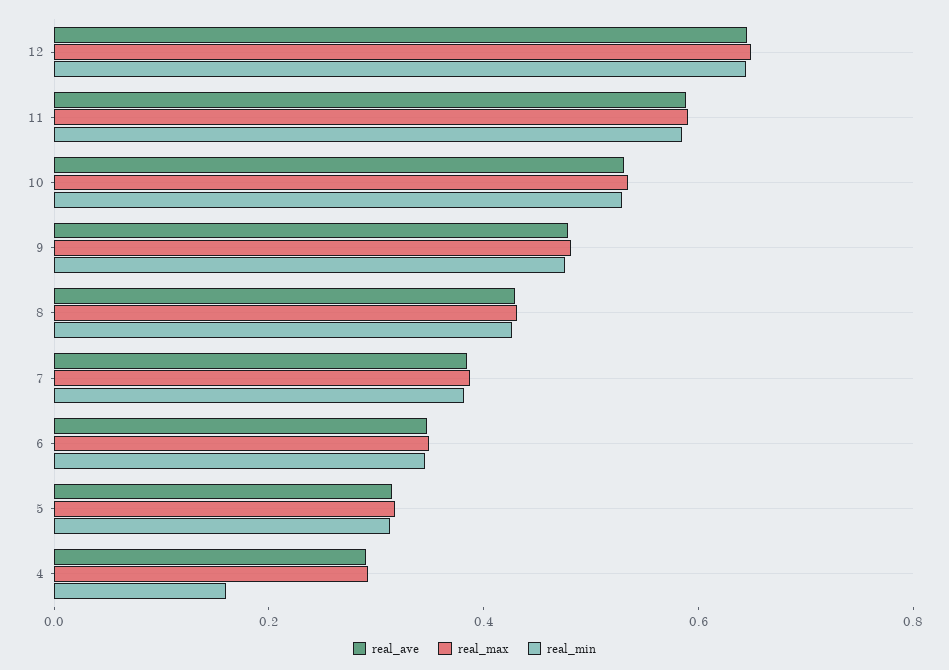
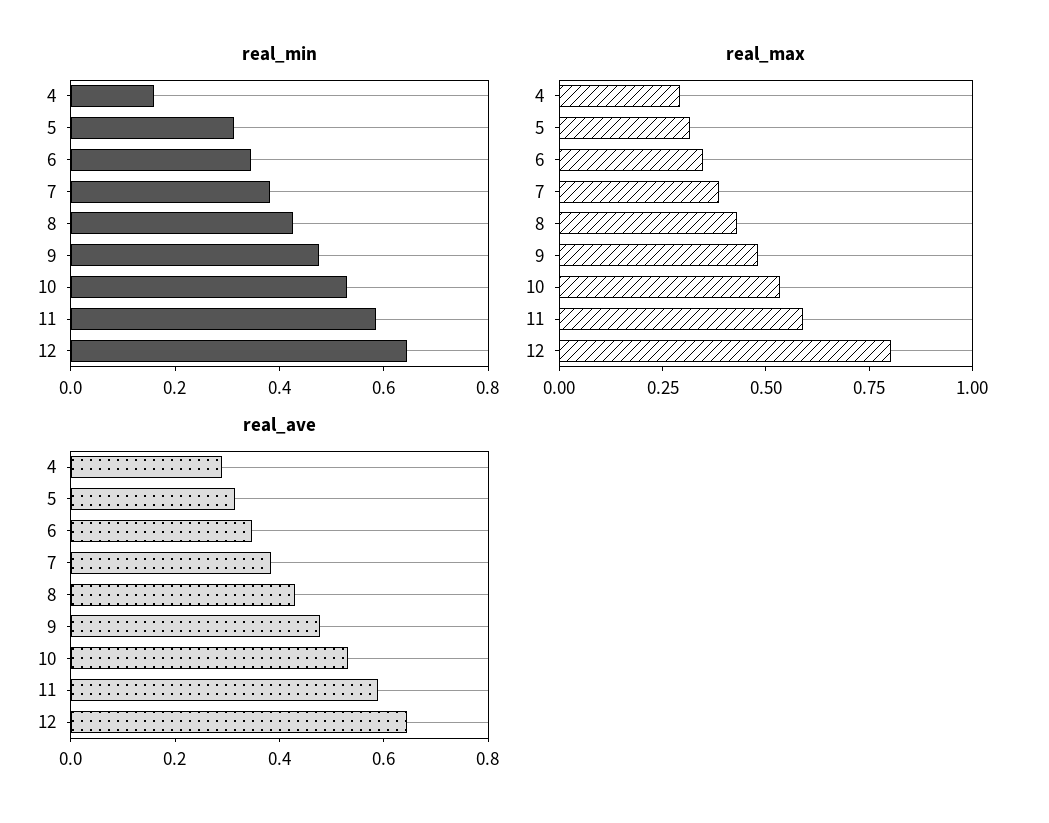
real_max, 12: 0.65 -> 0.8

